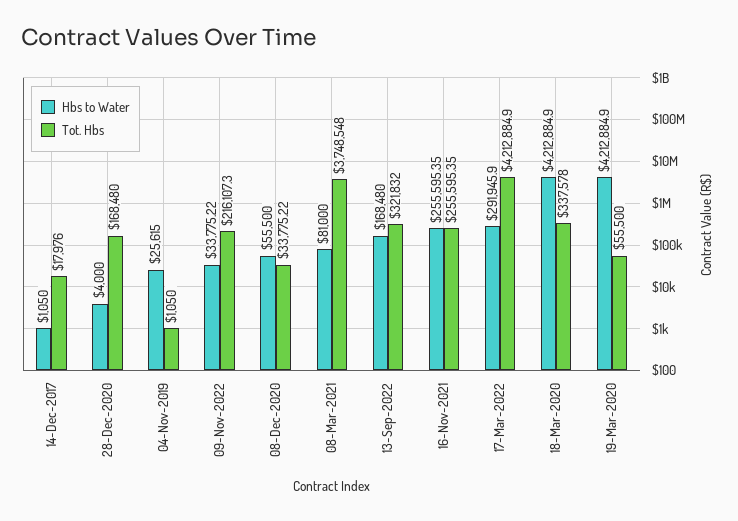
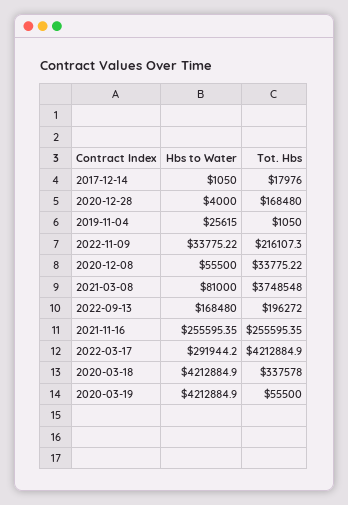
Tot. Hbs, 13-Sep-2022: 321832 -> 196272
Hbs to Water, 17-Mar-2022: 291945.9 -> 291944.2

